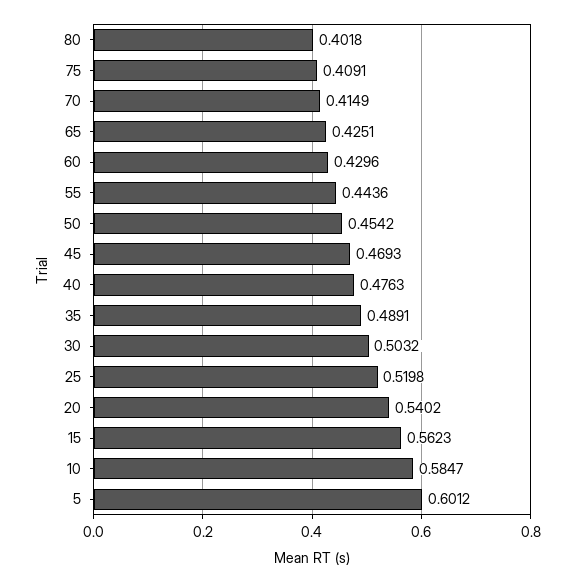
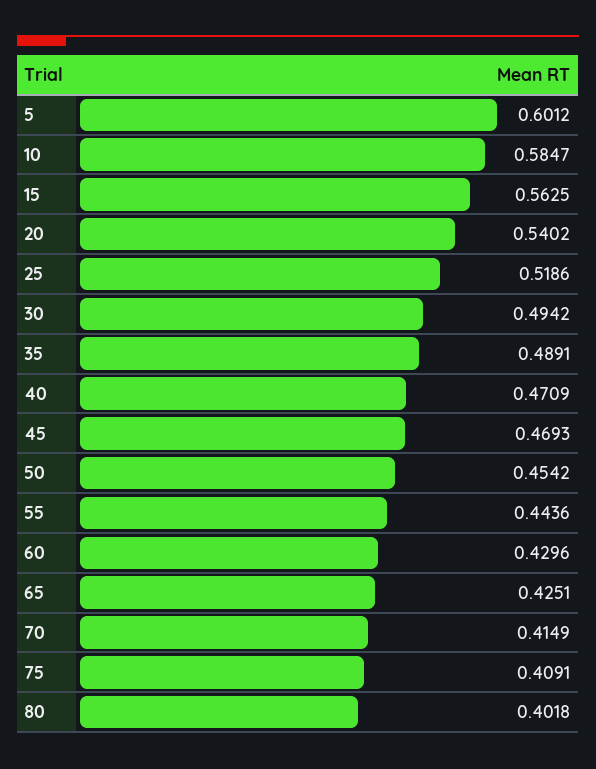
40: 0.4763 -> 0.4709
30: 0.5032 -> 0.4942
25: 0.5198 -> 0.5186
15: 0.5623 -> 0.5625

